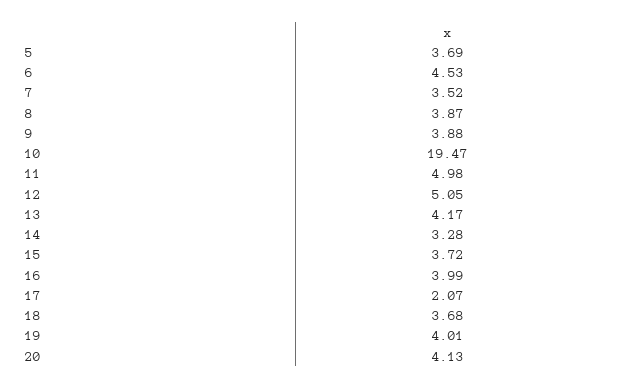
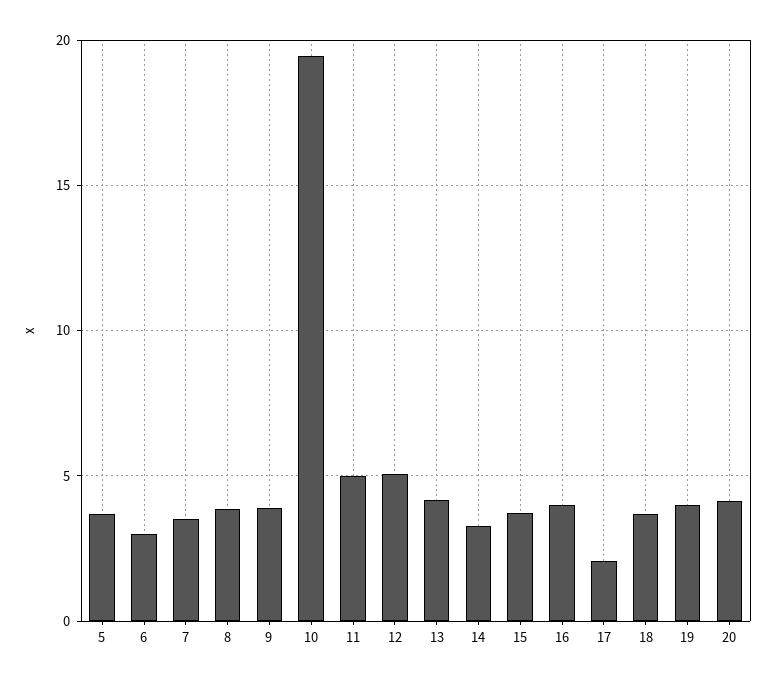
6: 4.53 -> 3

